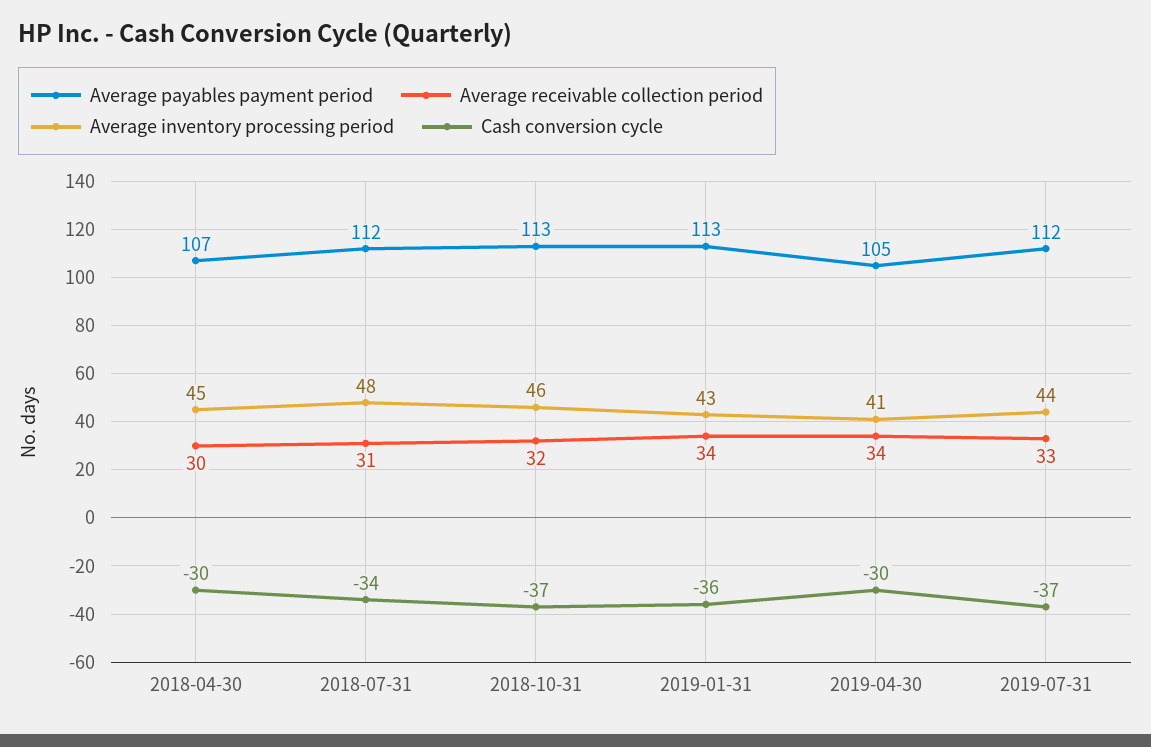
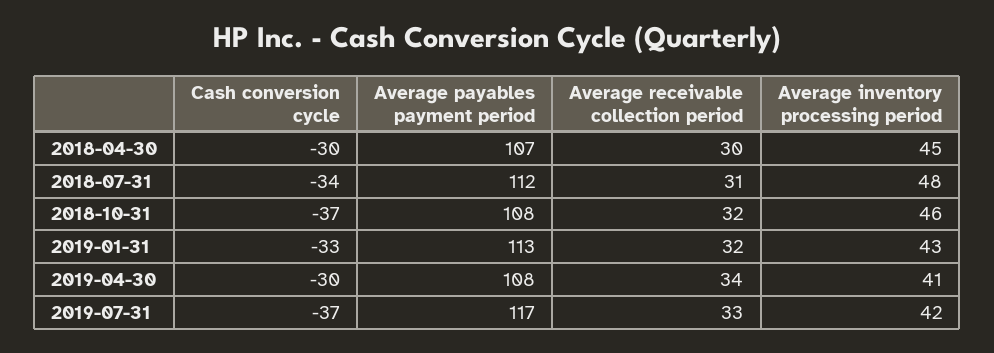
Average payables payment period, 2018-10-31: 113 -> 108
Average receivable collection period, 2019-01-31: 34 -> 32
Cash conversion cycle, 2019-01-31: -36 -> -33
Average payables payment period, 2019-04-30: 105 -> 108
Average payables payment period, 2019-07-31: 112 -> 117
Average inventory processing period, 2019-07-31: 44 -> 42

